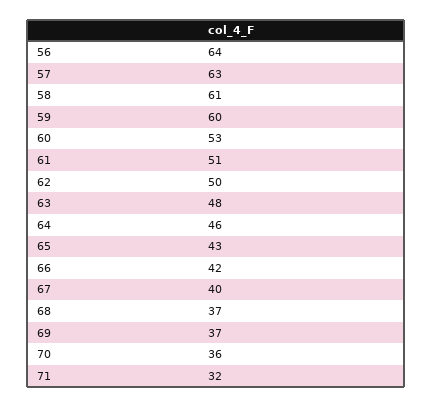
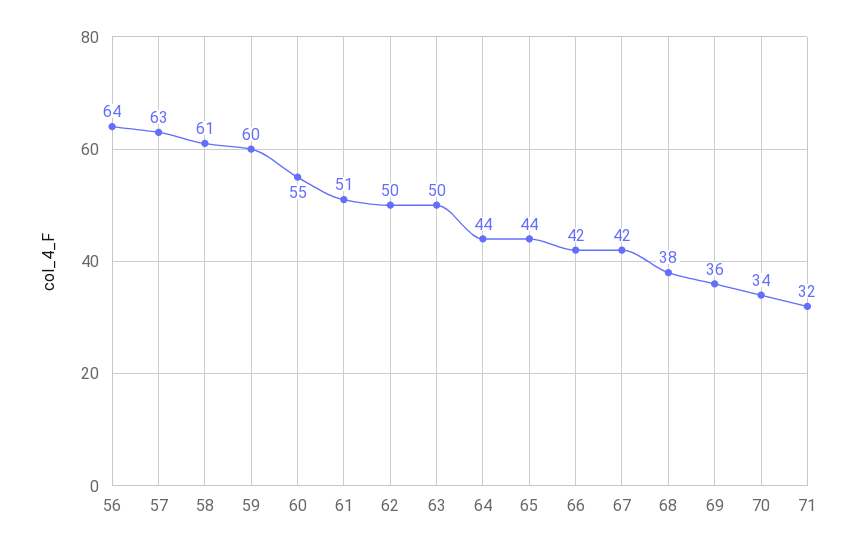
60: 53 -> 55
63: 48 -> 50
64: 46 -> 44
65: 43 -> 44
67: 40 -> 42
68: 37 -> 38
69: 37 -> 36
70: 36 -> 34

